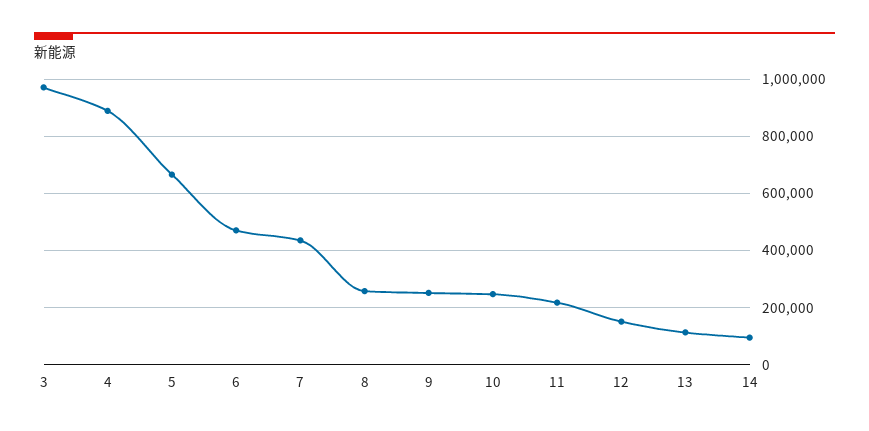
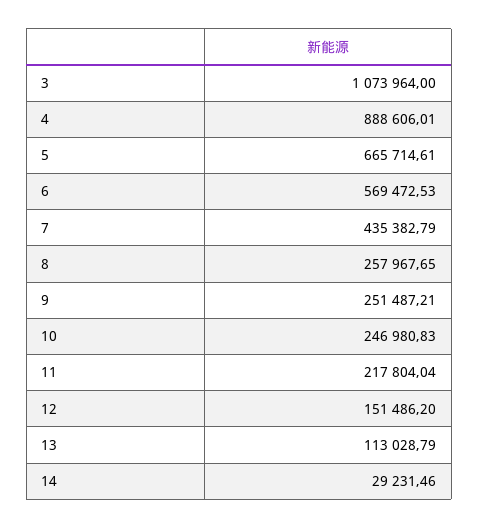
3: 975000 -> 1073964
6: 475000 -> 569472.53
14: 100000 -> 29231.46

